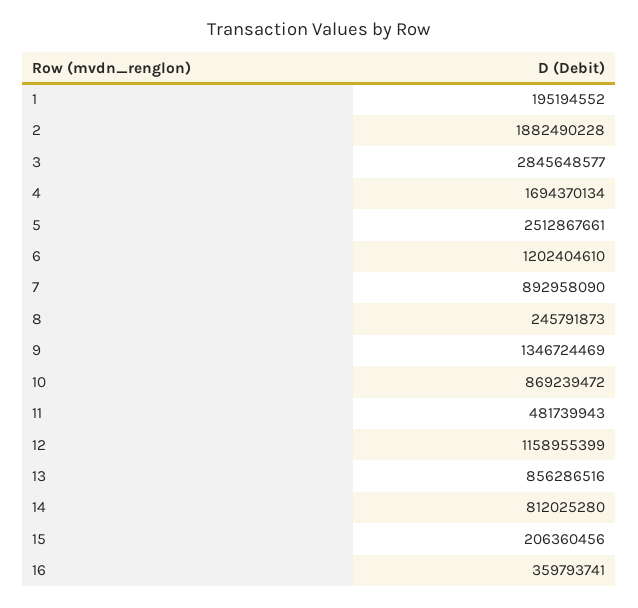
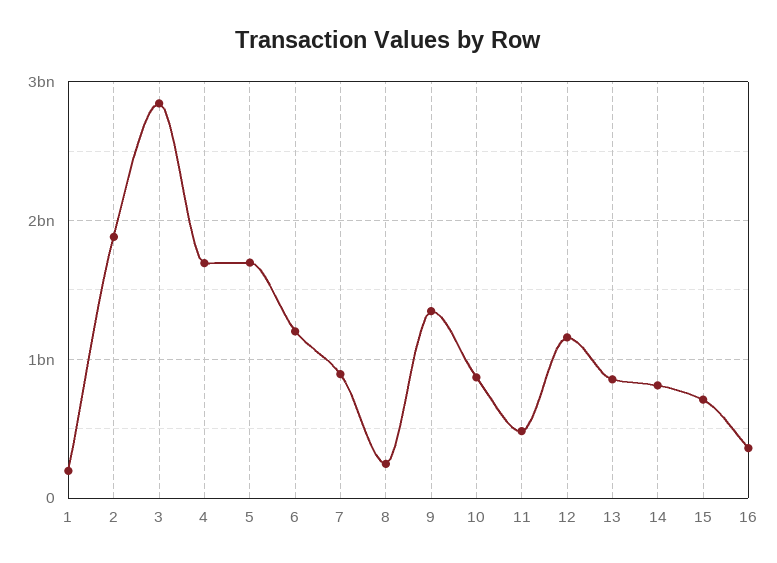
5: 2512867661 -> 1700000000
15: 206360456 -> 700000000

